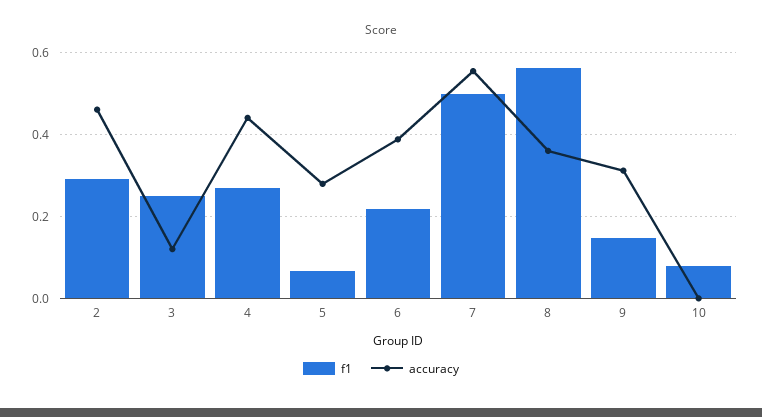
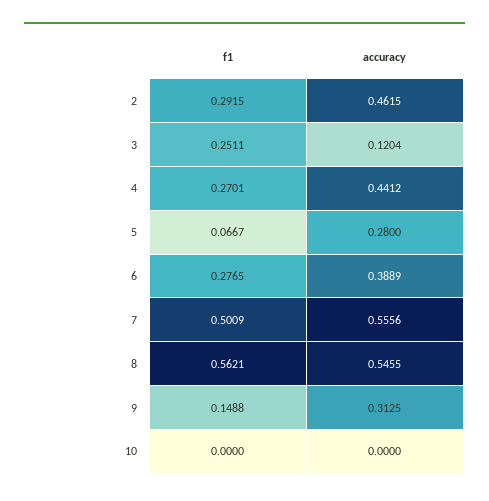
f1, 6: 0.22 -> 0.2765
accuracy, 8: 0.36 -> 0.5455
f1, 10: 0.08 -> 0

